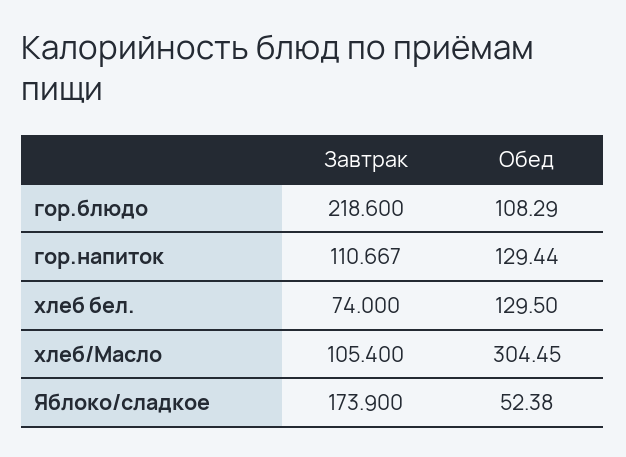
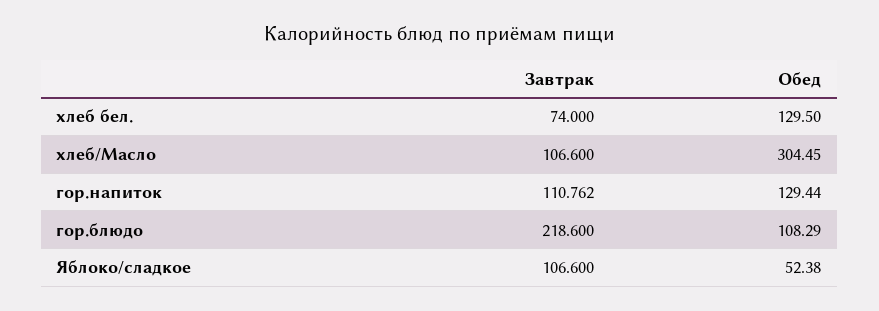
Завтрак, гор.напиток: 110.667 -> 110.762
Завтрак, хлеб/Масло: 105.4 -> 106.6
Завтрак, Яблоко/сладкое: 173.9 -> 106.6

